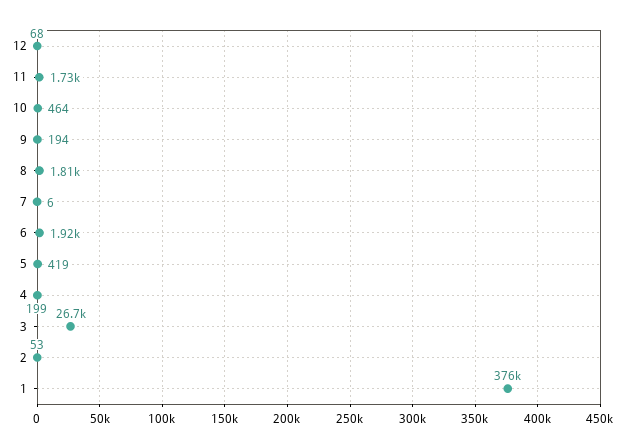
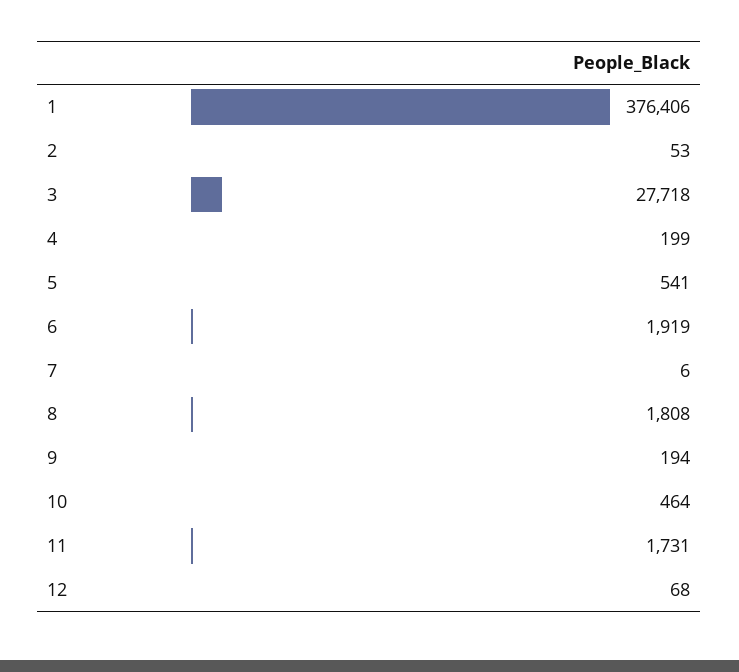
5: 419 -> 541
3: 26700 -> 27718

